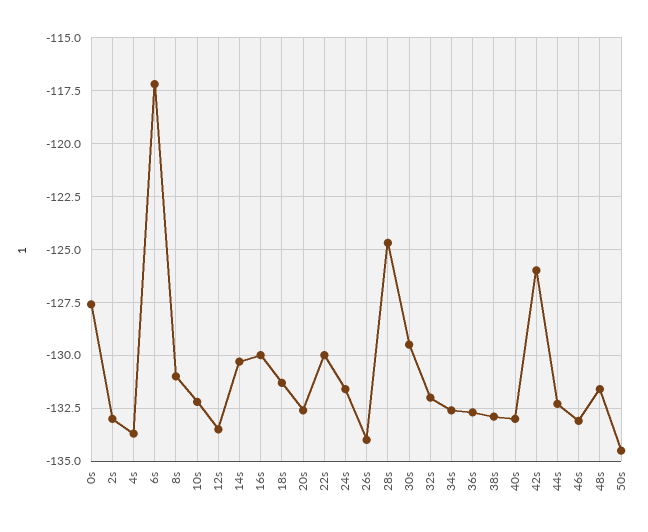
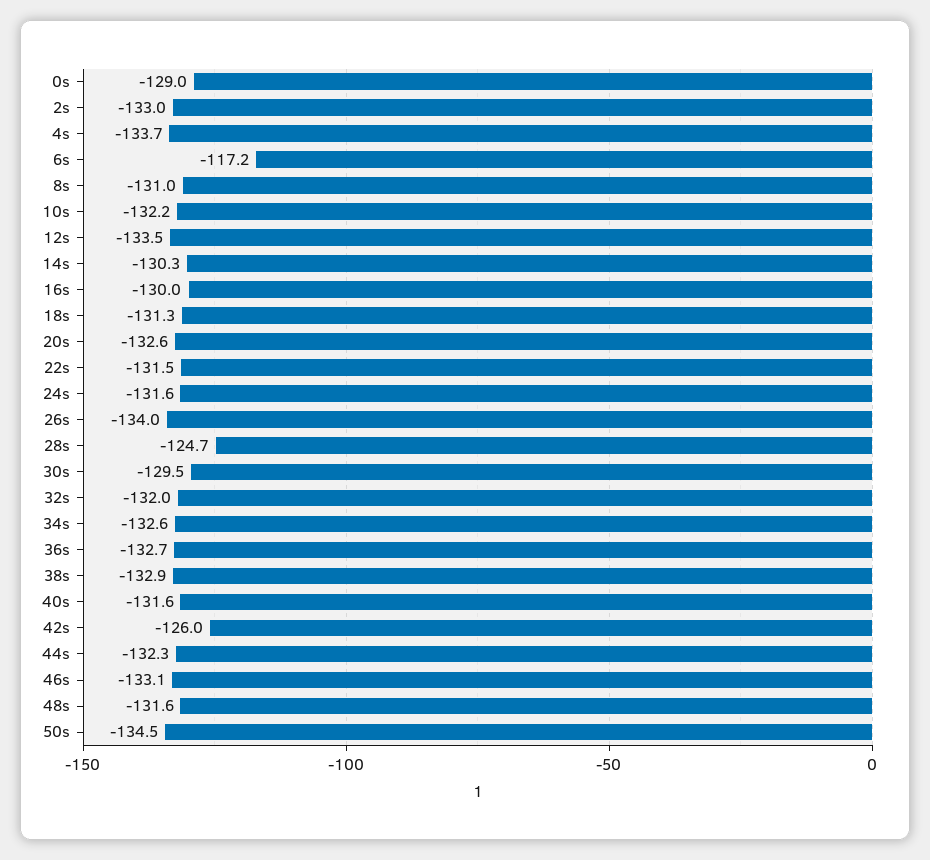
0s: -127.5 -> -129
22s: -130 -> -131.5
40s: -133 -> -131.6

